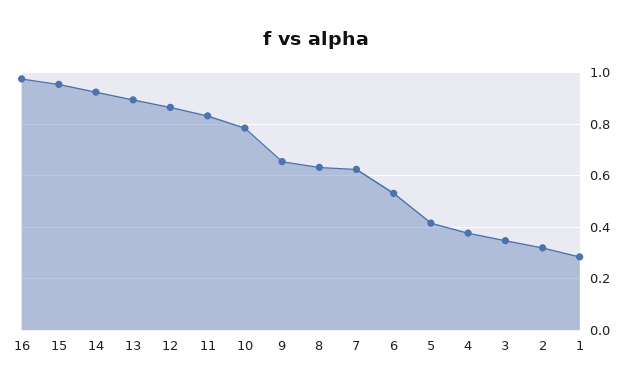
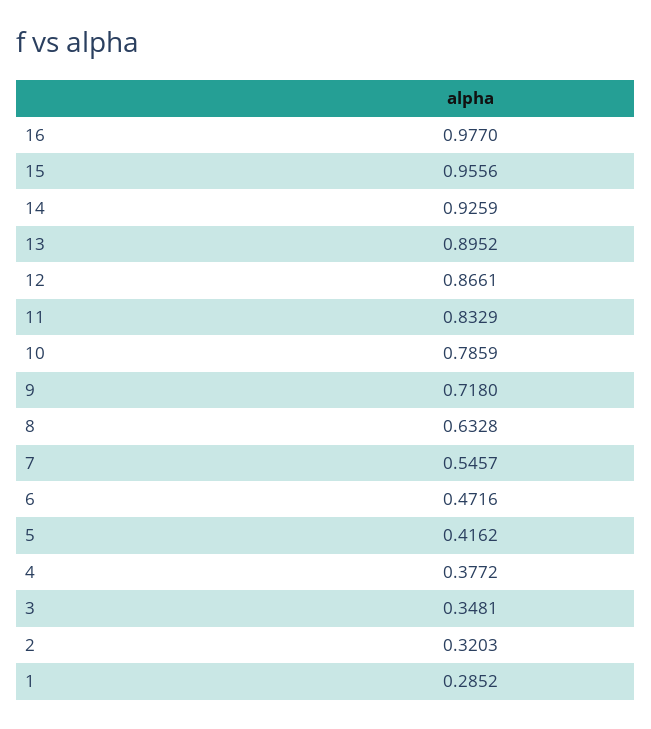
9: 0.65 -> 0.718
7: 0.625 -> 0.5457
6: 0.525 -> 0.4716

